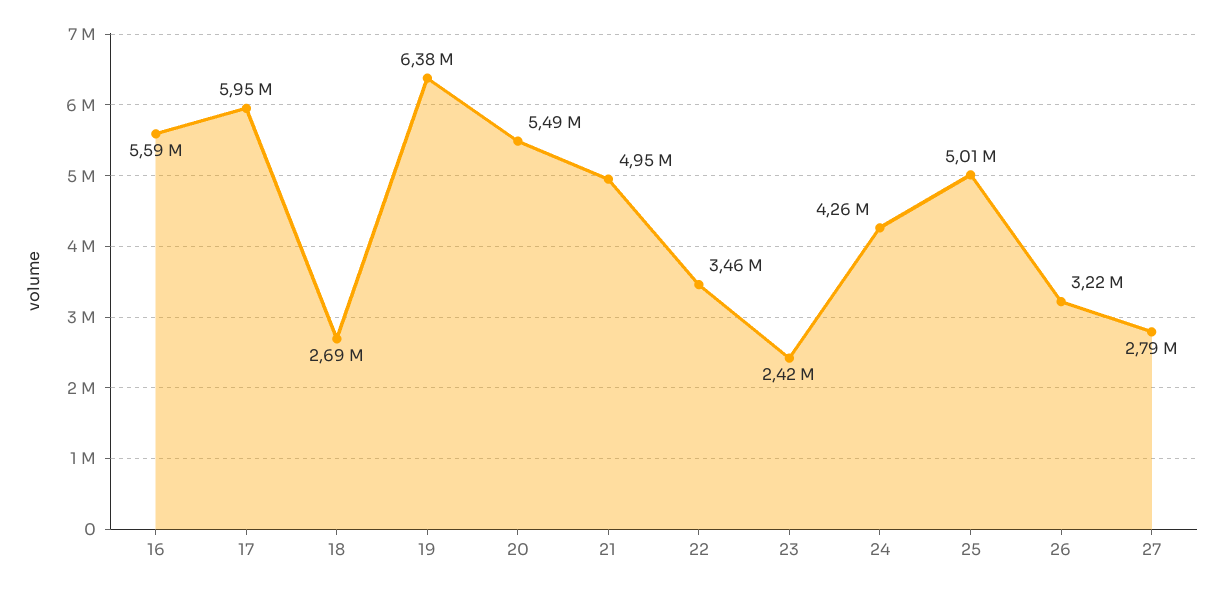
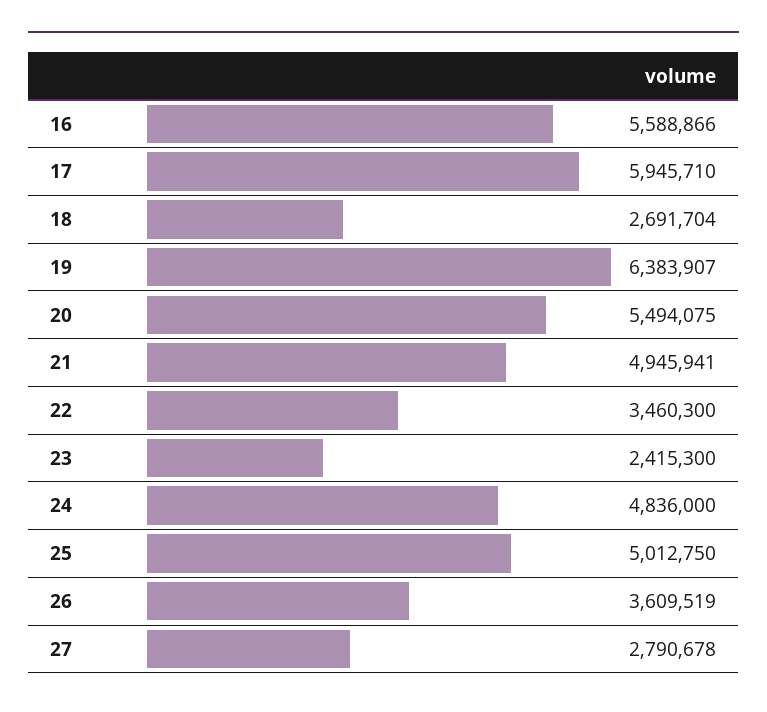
24: 4260000 -> 4836000
26: 3220000 -> 3609519

